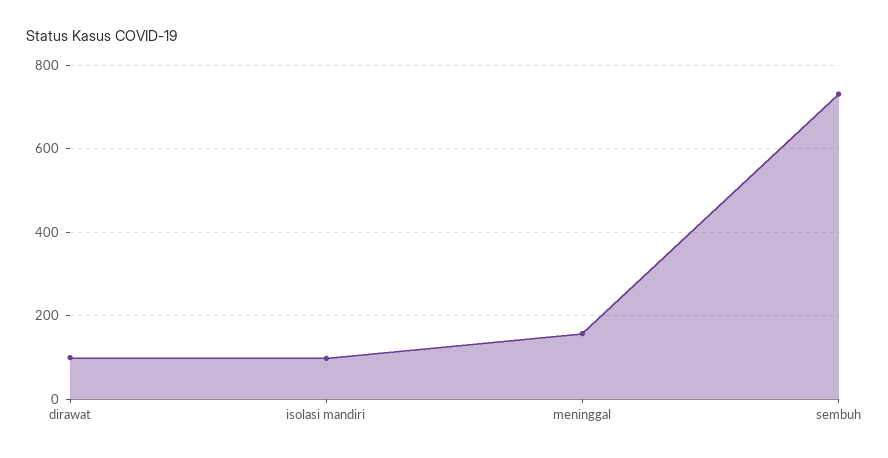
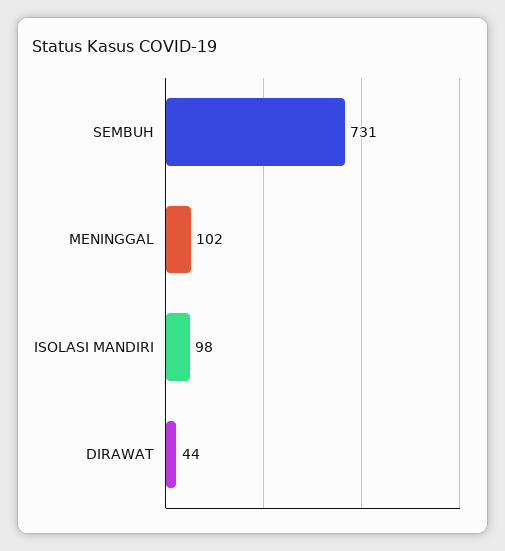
dirawat: 100 -> 44
meninggal: 160 -> 102

